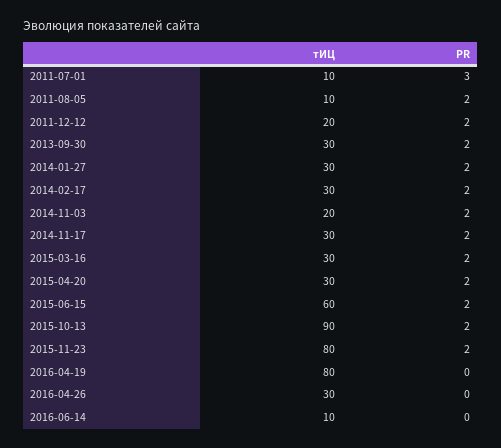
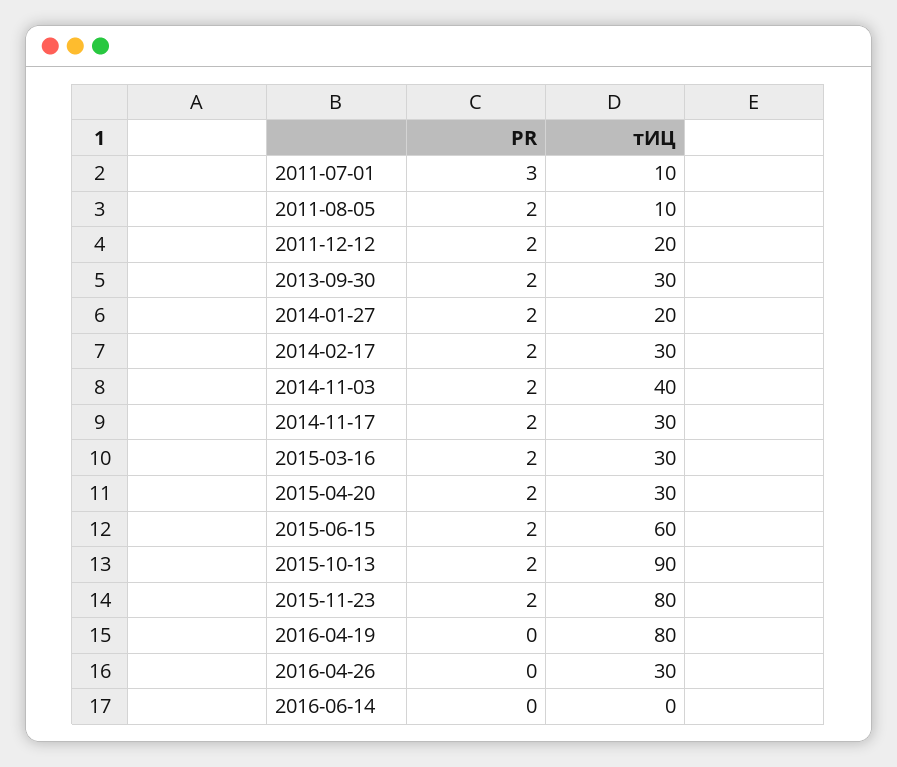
тИЦ, 2014-01-27: 30 -> 20
тИЦ, 2014-11-03: 20 -> 40
тИЦ, 2016-06-14: 10 -> 0

